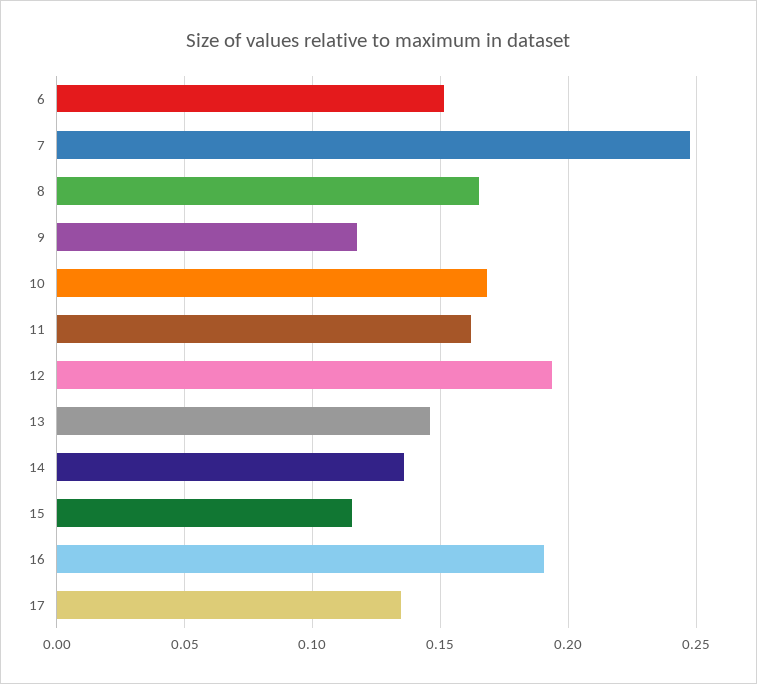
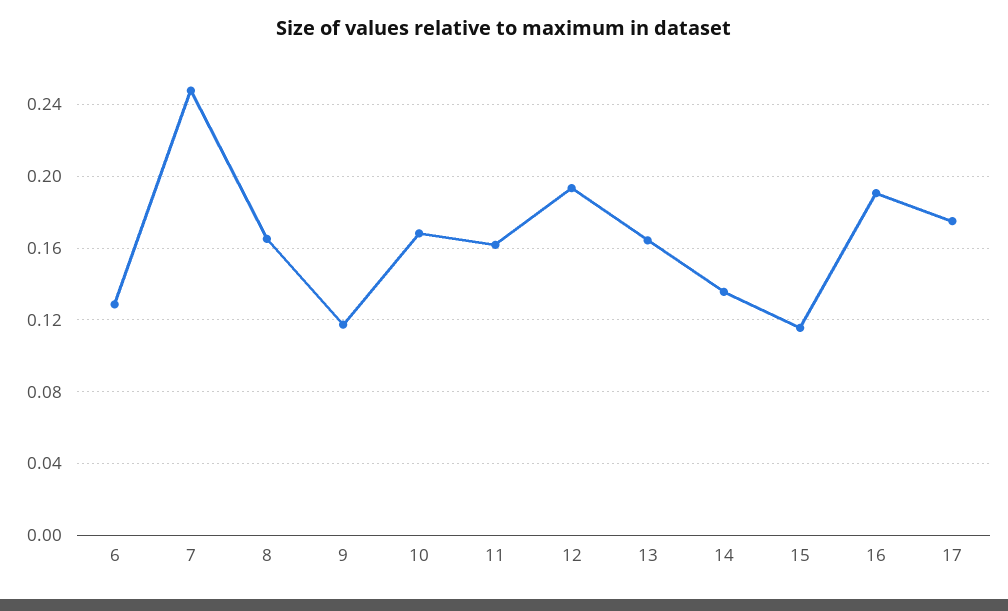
6: 0.15 -> 0.13
13: 0.145 -> 0.165
17: 0.135 -> 0.175

